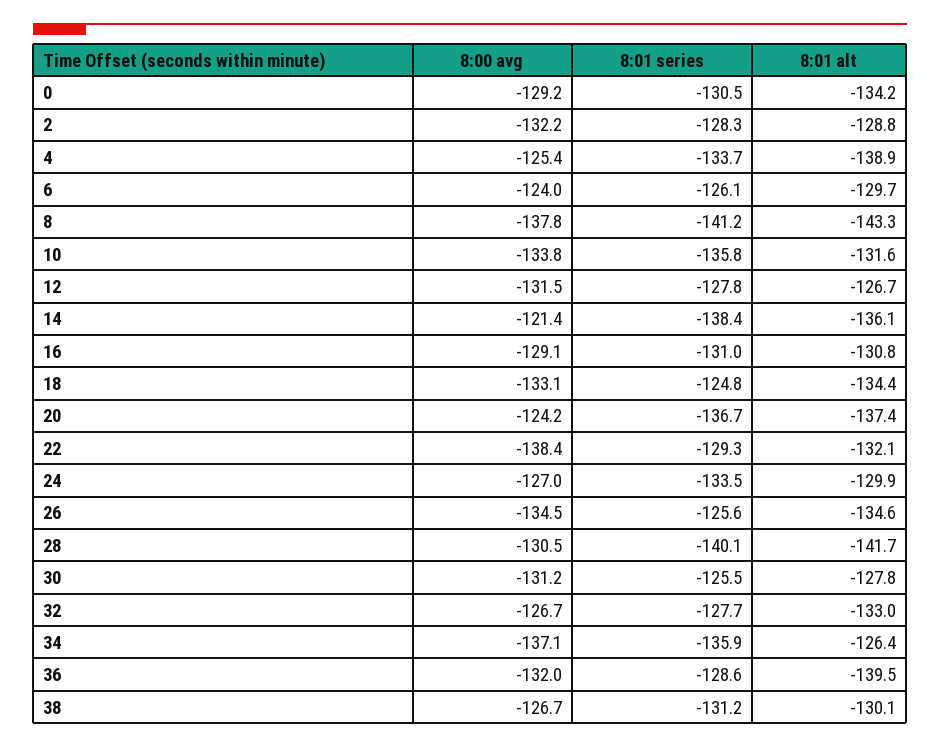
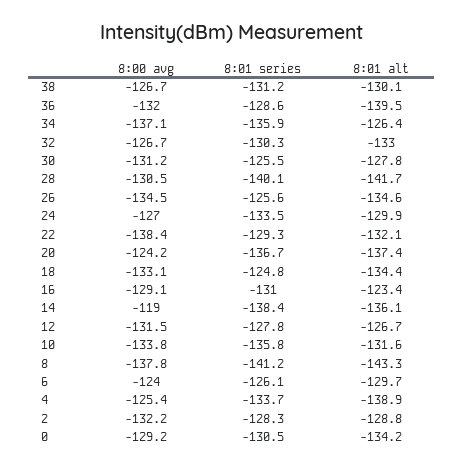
8:00 avg, 14: -121.4 -> -119
8:01 alt, 16: -130.8 -> -123.4
8:01 series, 32: -127.7 -> -130.3

